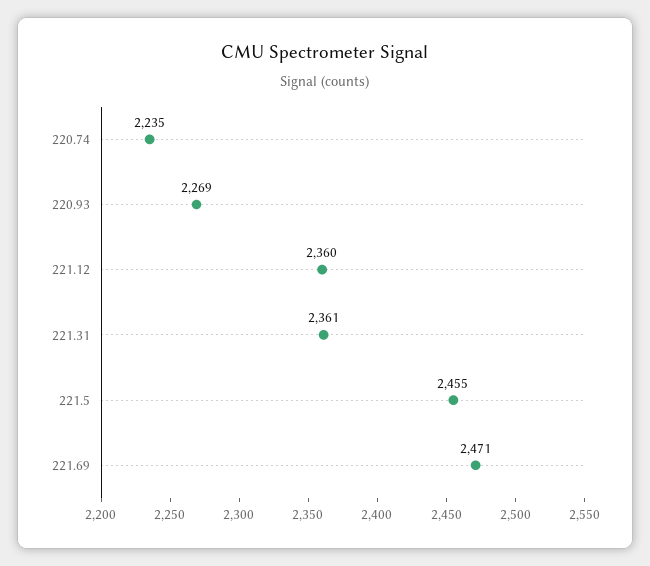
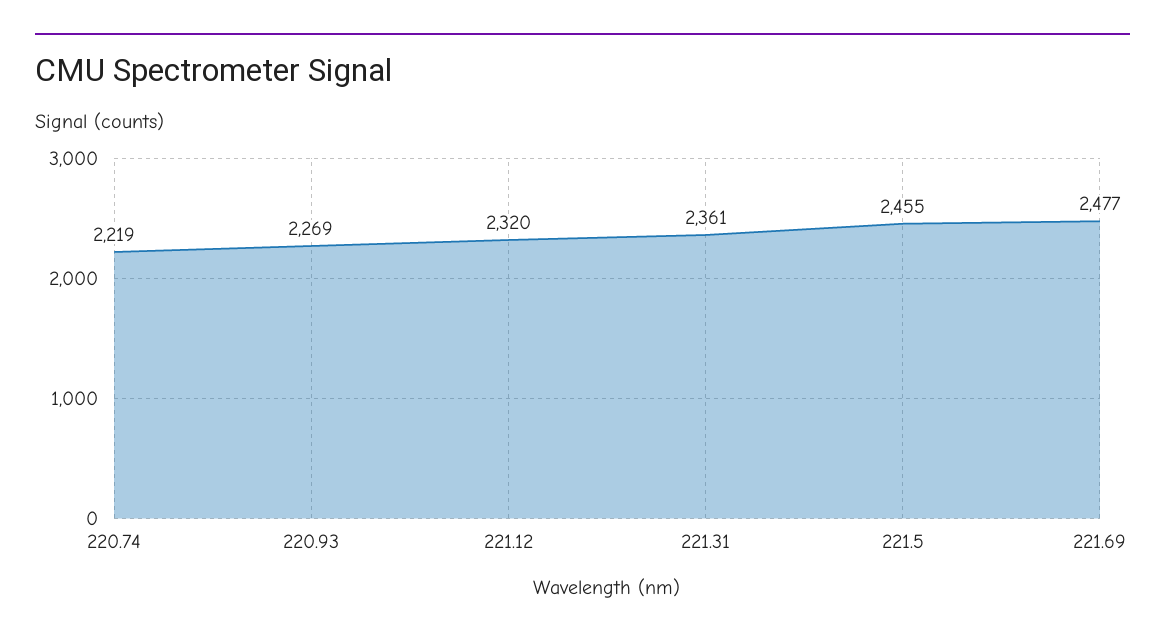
220.74: 2235 -> 2219
221.12: 2360 -> 2320
221.69: 2471 -> 2477

